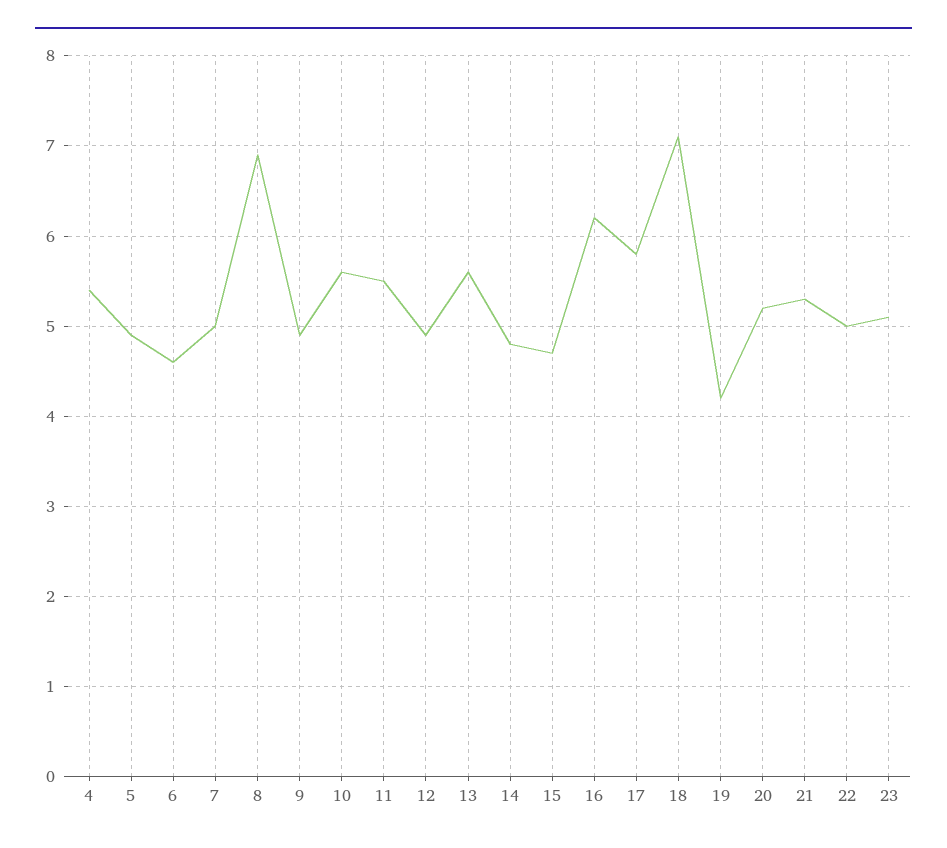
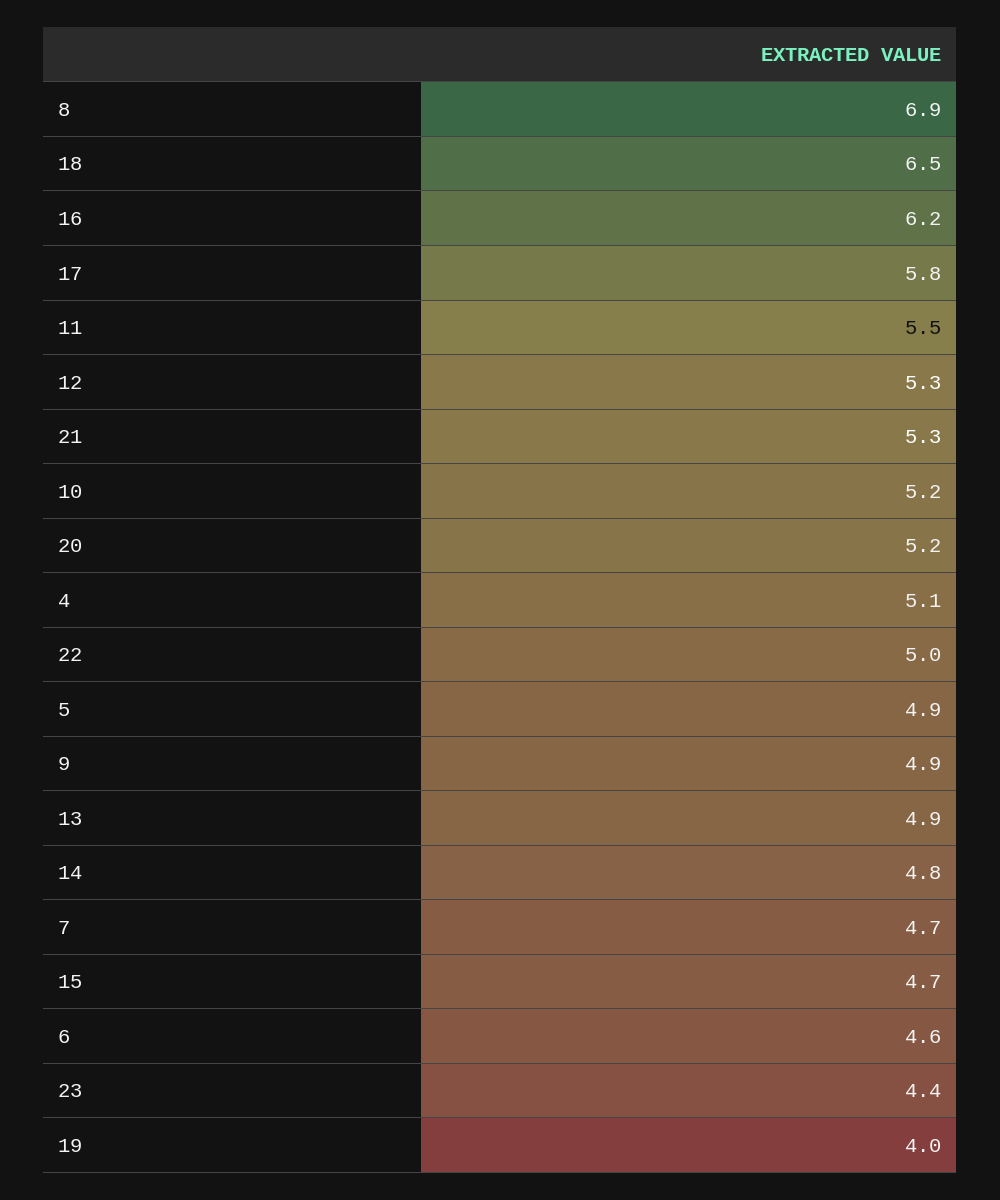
4: 5.4 -> 5.1
7: 5 -> 4.7
10: 5.6 -> 5.2
12: 4.9 -> 5.3
13: 5.6 -> 4.9
18: 7.1 -> 6.5
19: 4.2 -> 4
23: 5.1 -> 4.4

